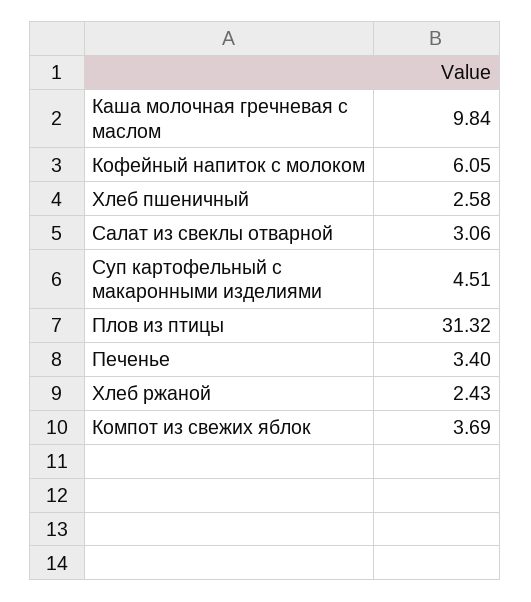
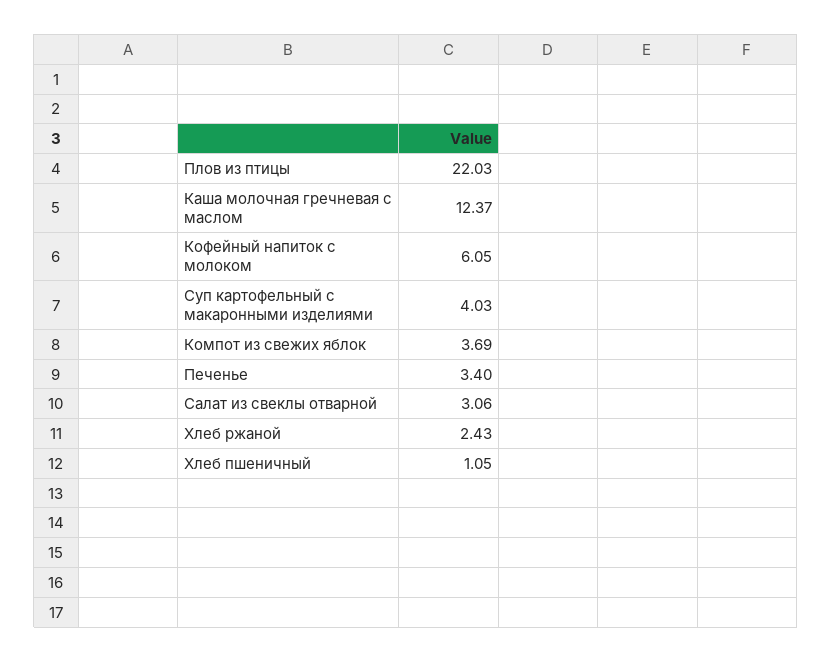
Каша молочная гречневая с маслом: 9.84 -> 12.37
Хлеб пшеничный: 2.58 -> 1.05
Суп картофельный с макаронными изделиями: 4.51 -> 4.03
Плов из птицы: 31.32 -> 22.03

